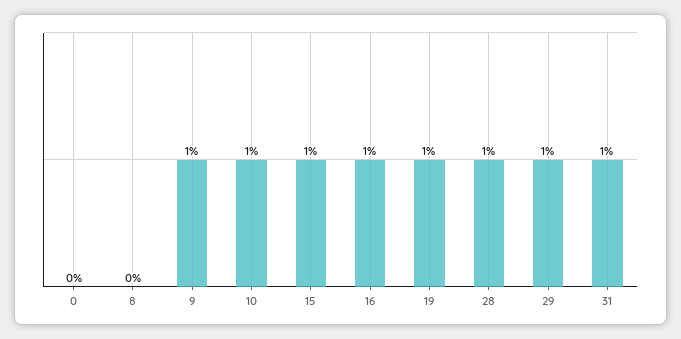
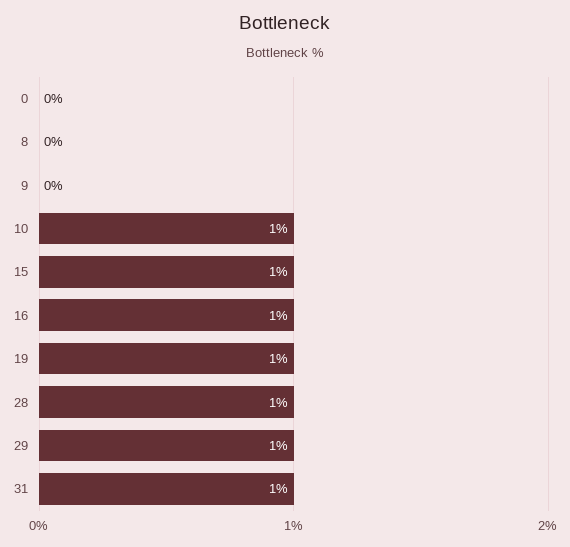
9: 1 -> 0

